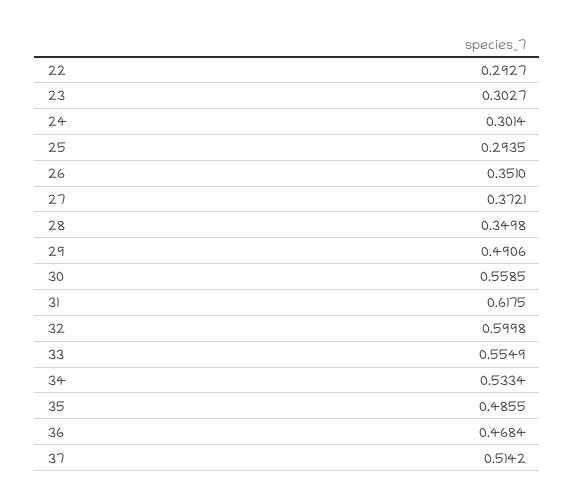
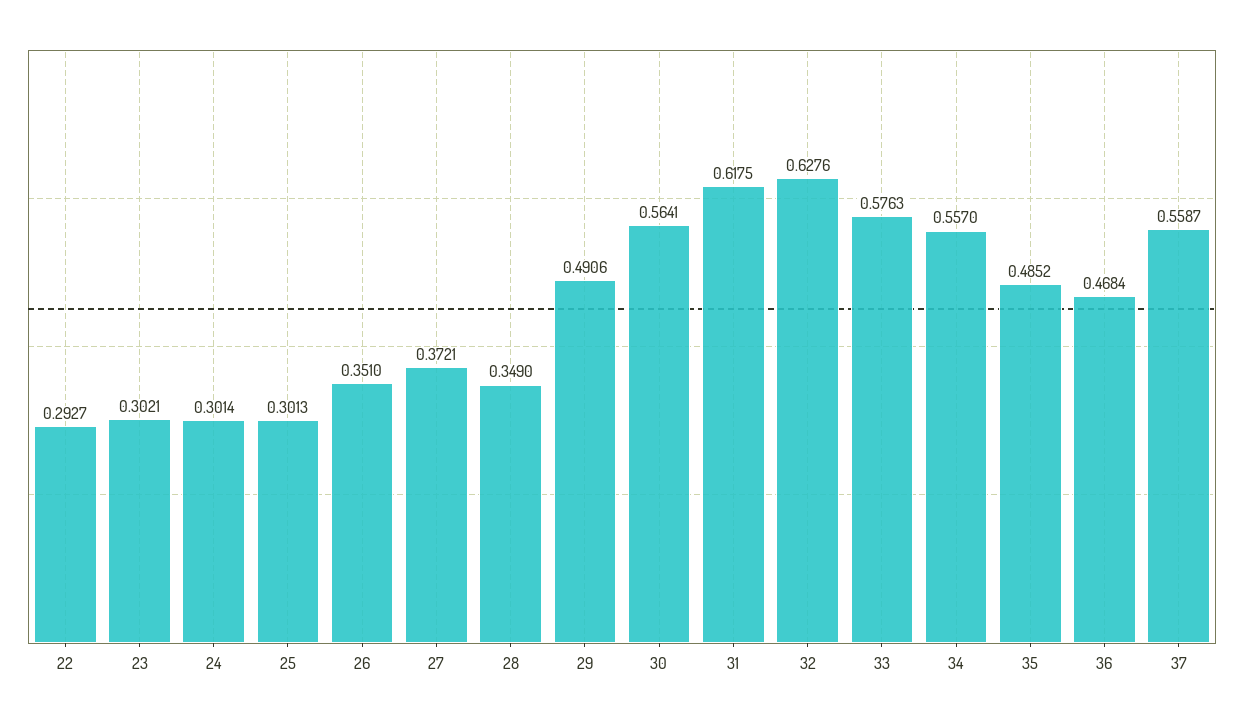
23: 0.3027 -> 0.3021
25: 0.2935 -> 0.3013
28: 0.3498 -> 0.349
30: 0.5585 -> 0.5641
32: 0.5998 -> 0.6276
33: 0.5549 -> 0.5763
34: 0.5334 -> 0.557
35: 0.4855 -> 0.4852
37: 0.5142 -> 0.5587

